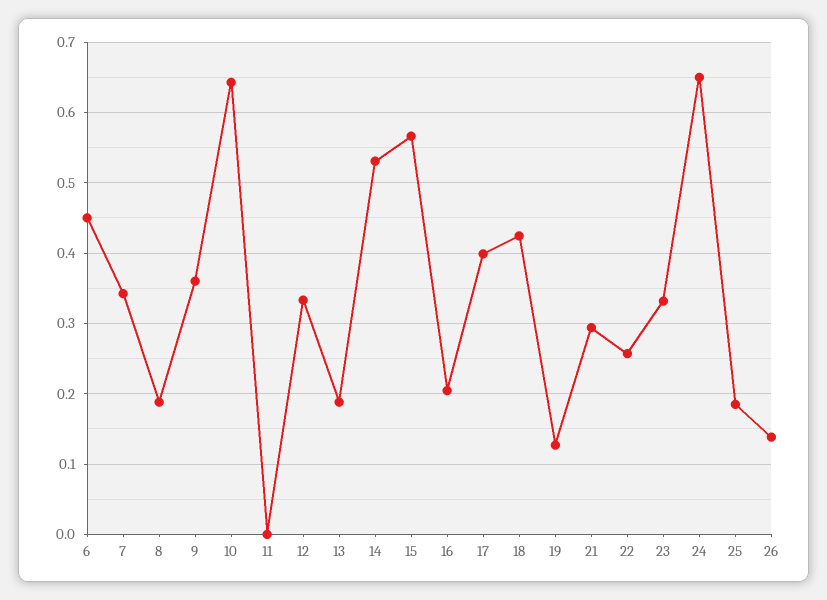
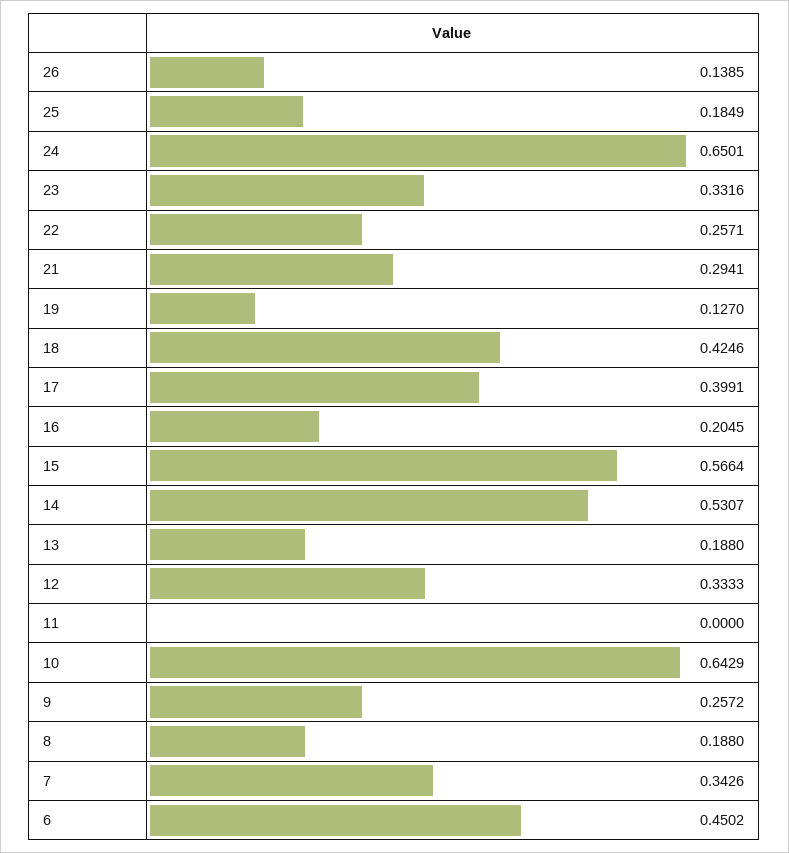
9: 0.36 -> 0.2572

